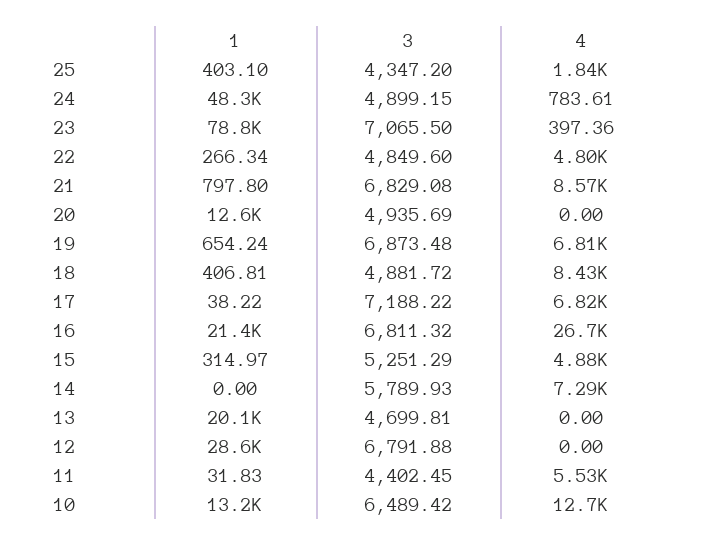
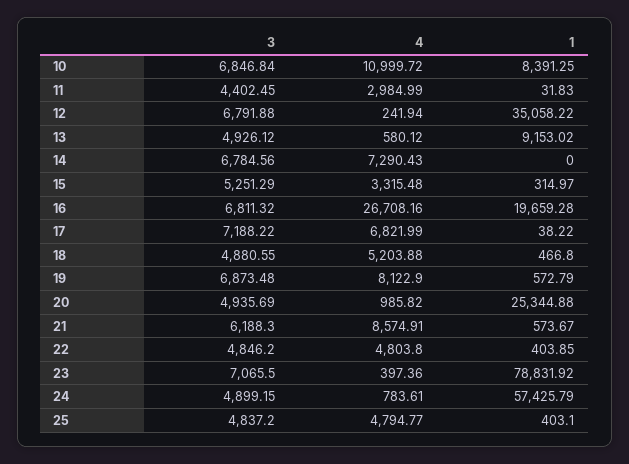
3, 25: 4347.2 -> 4837.2
4, 25: 1840 -> 4794.77
1, 24: 48300 -> 57425.79
1, 22: 266.34 -> 403.85
3, 22: 4849.6 -> 4846.2
1, 21: 797.8 -> 573.67
3, 21: 6829.08 -> 6188.3
1, 20: 12600 -> 25344.88
4, 20: 0 -> 985.82
1, 19: 654.24 -> 572.79
4, 19: 6810 -> 8122.9
1, 18: 406.81 -> 466.8
3, 18: 4881.72 -> 4880.55
4, 18: 8430 -> 5203.88
1, 16: 21400 -> 19659.28
4, 15: 4880 -> 3315.48
3, 14: 5789.93 -> 6784.56
1, 13: 20100 -> 9153.02
3, 13: 4699.81 -> 4926.12
4, 13: 0 -> 580.12
1, 12: 28600 -> 35058.22
4, 12: 0 -> 241.94
4, 11: 5530 -> 2984.99
1, 10: 13200 -> 8391.25
3, 10: 6489.42 -> 6846.84
4, 10: 12700 -> 10999.72

